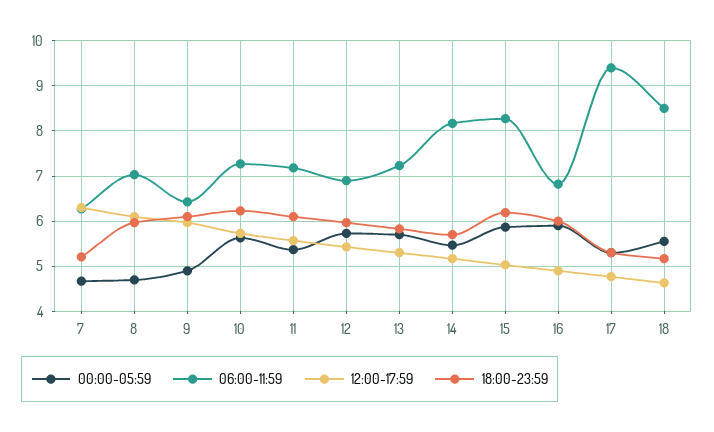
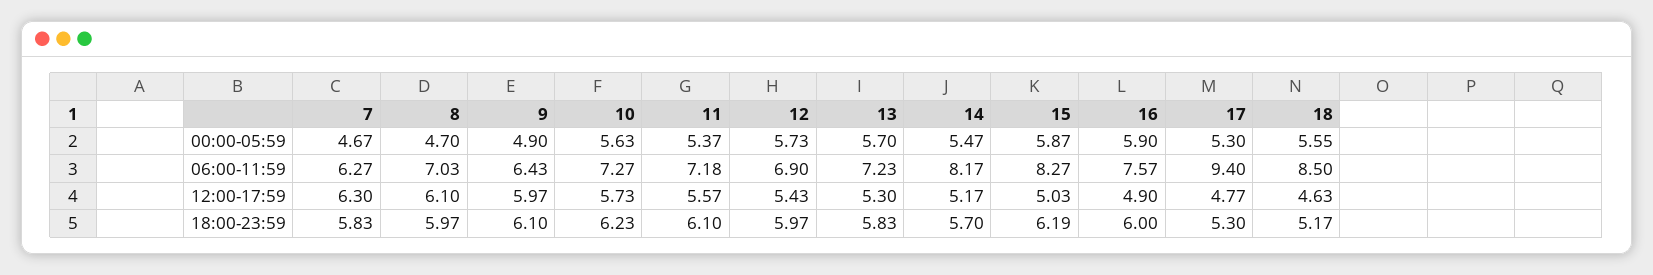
18:00-23:59, 7: 5.2 -> 5.83
06:00-11:59, 16: 6.8 -> 7.57

